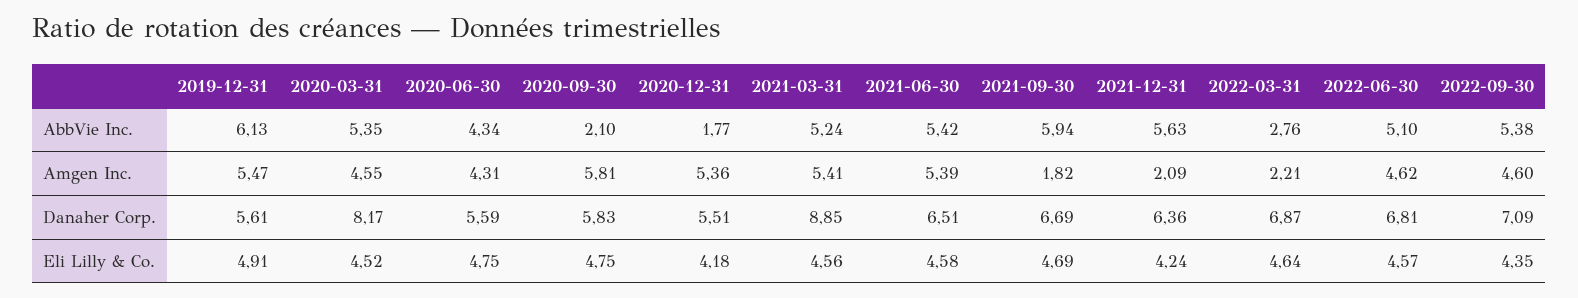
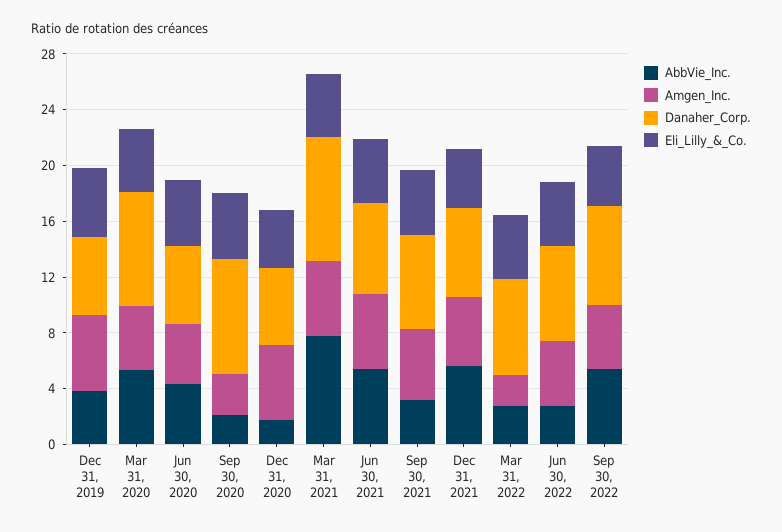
AbbVie Inc., 2019-12-31: 6.13 -> 4
AbbVie Inc., 2021-03-31: 5.24 -> 8
AbbVie Inc., 2021-09-30: 5.94 -> 3
AbbVie Inc., 2022-06-30: 5.1 -> 3
Amgen Inc., 2020-09-30: 5.81 -> 3
Amgen Inc., 2021-09-30: 1.82 -> 5
Amgen Inc., 2021-12-31: 2.09 -> 5
Danaher Corp., 2020-09-30: 5.83 -> 8

